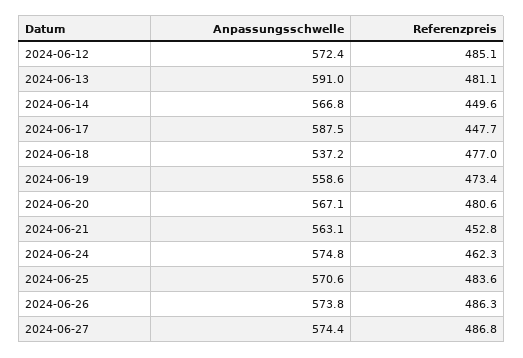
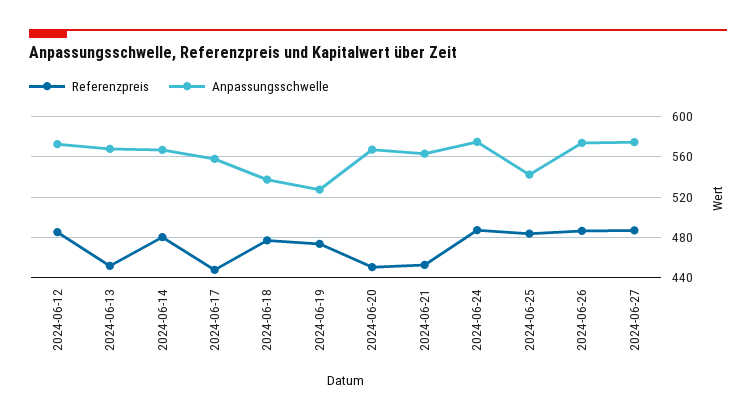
Anpassungsschwelle, 2024-06-13: 591 -> 570
Referenzpreis, 2024-06-13: 481.1 -> 450
Referenzpreis, 2024-06-14: 449.6 -> 480
Anpassungsschwelle, 2024-06-17: 587.5 -> 560
Anpassungsschwelle, 2024-06-19: 558.6 -> 530
Referenzpreis, 2024-06-20: 480.6 -> 450
Referenzpreis, 2024-06-24: 462.3 -> 490
Anpassungsschwelle, 2024-06-25: 570.6 -> 540

